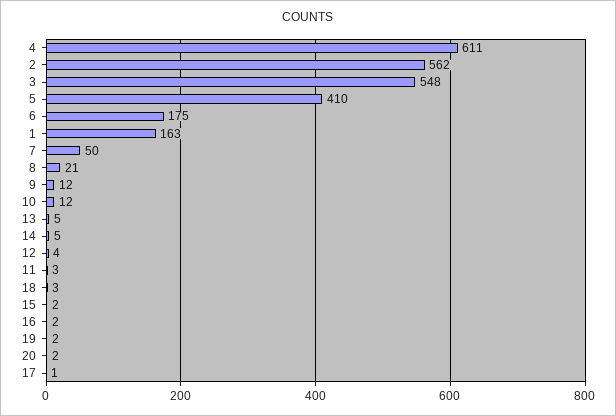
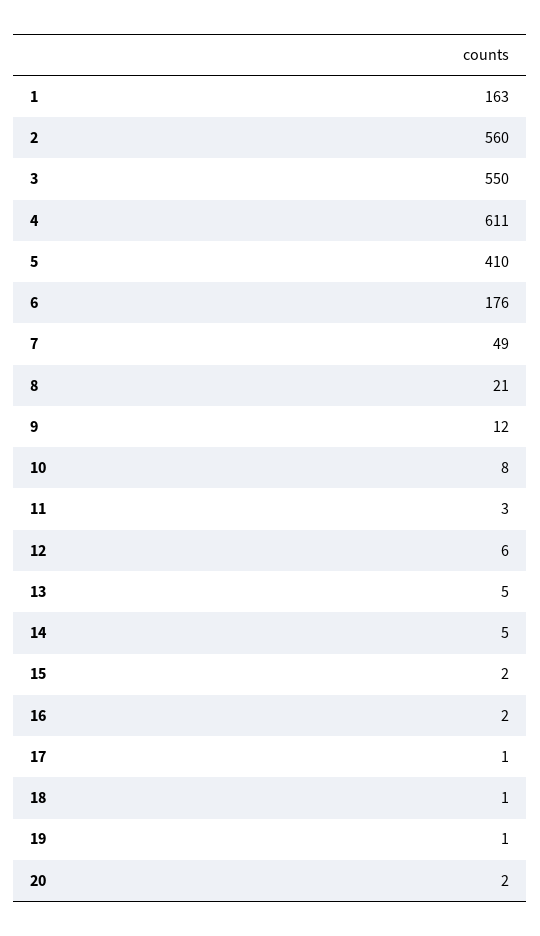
2: 562 -> 560
3: 548 -> 550
6: 175 -> 176
7: 50 -> 49
10: 12 -> 8
12: 4 -> 6
18: 3 -> 1
19: 2 -> 1

